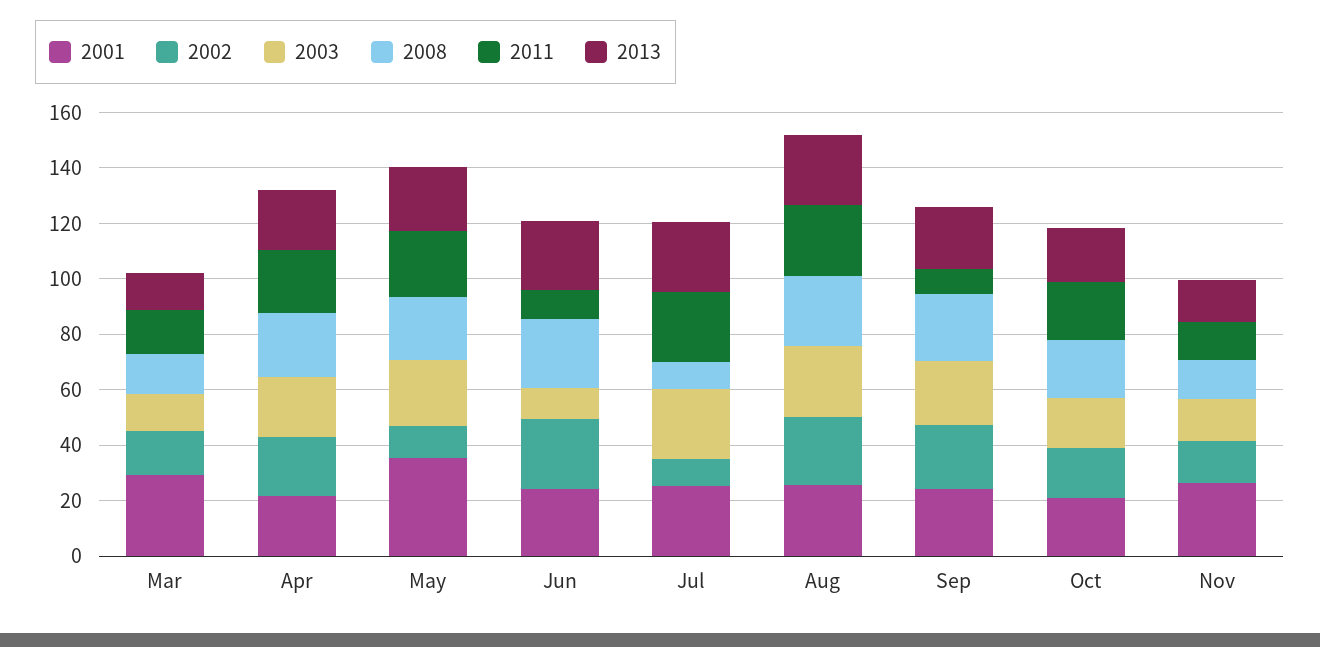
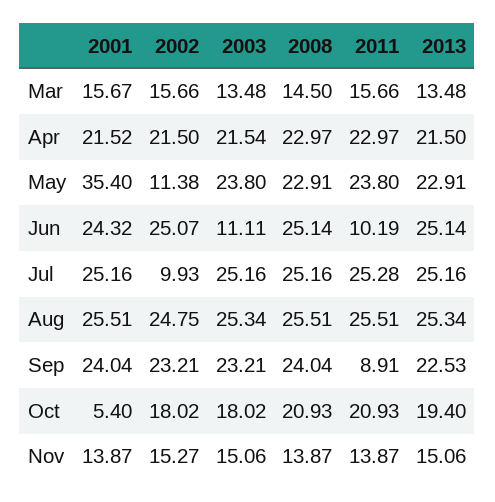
2001, Mar: 30 -> 15.67
2008, Jul: 10 -> 25.16
2001, Oct: 20 -> 5.4
2001, Nov: 25 -> 13.87

